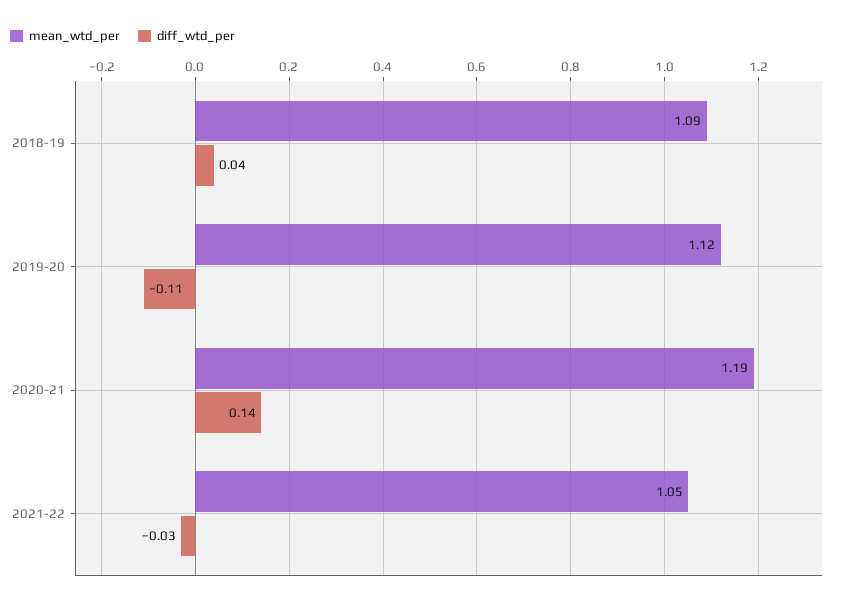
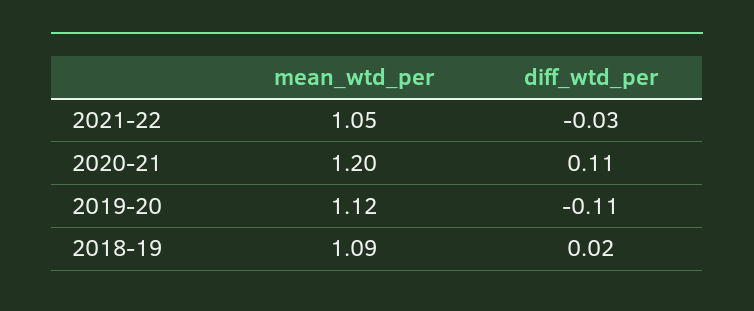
diff_wtd_per, 2018-19: 0.04 -> 0.02
mean_wtd_per, 2020-21: 1.19 -> 1.2
diff_wtd_per, 2020-21: 0.14 -> 0.11

